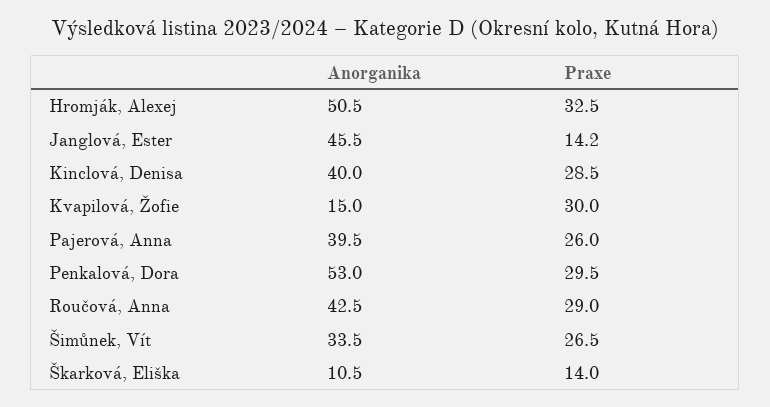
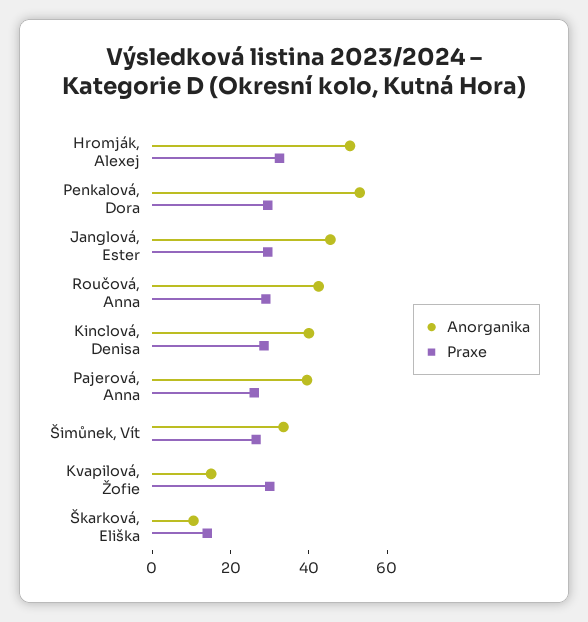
Praxe, Janglová, Ester: 14.2 -> 30

